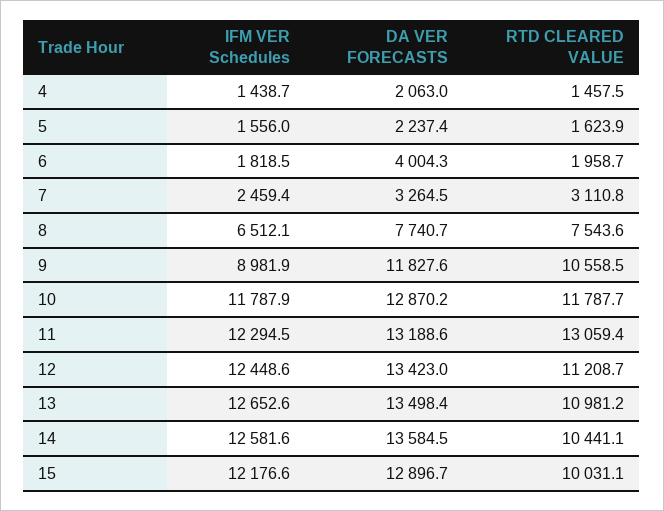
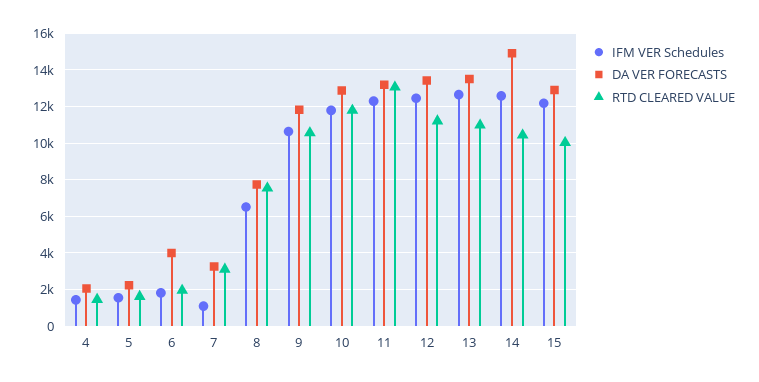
IFM VER Schedules, 7: 2459.4 -> 1000
IFM VER Schedules, 9: 8981.9 -> 10500
DA VER FORECASTS, 14: 13584.5 -> 15000

